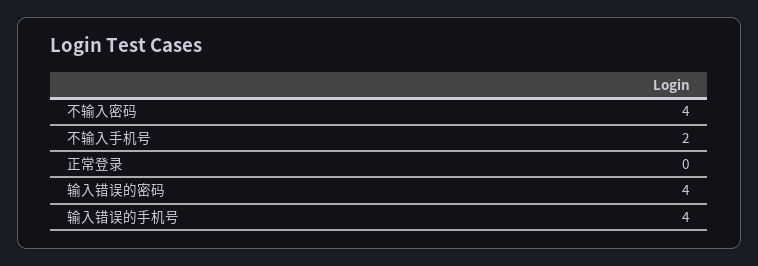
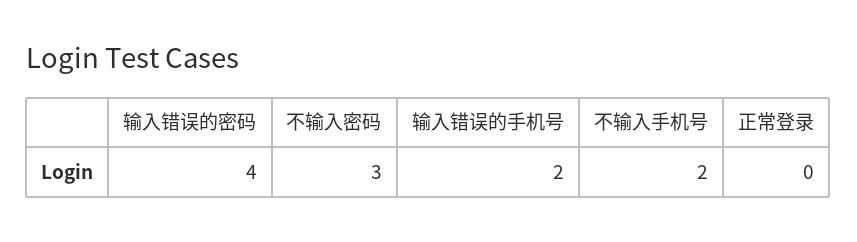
不输入密码: 4 -> 3
输入错误的手机号: 4 -> 2

